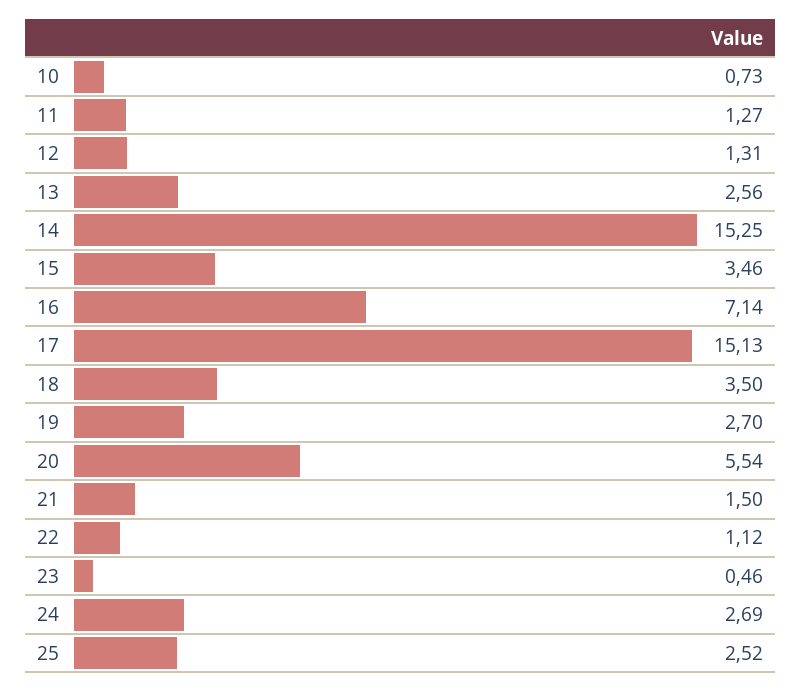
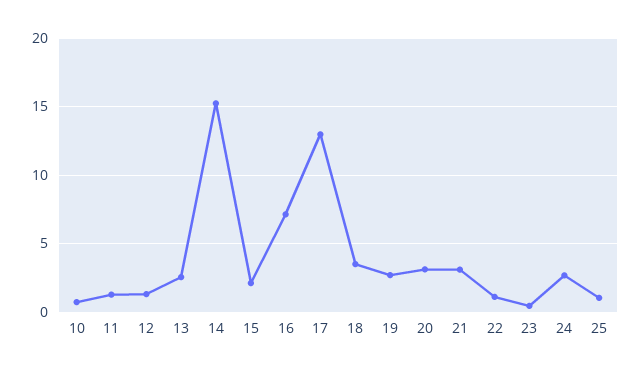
15: 3.46 -> 2
17: 15.13 -> 13
20: 5.54 -> 3
21: 1.5 -> 3
25: 2.52 -> 1

